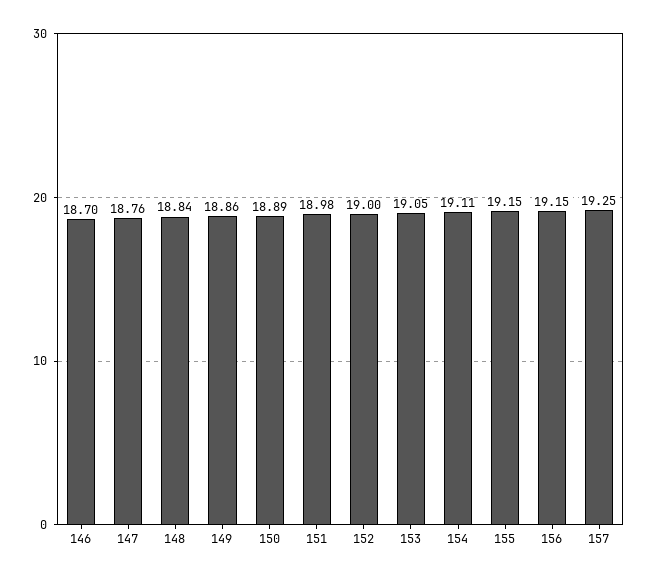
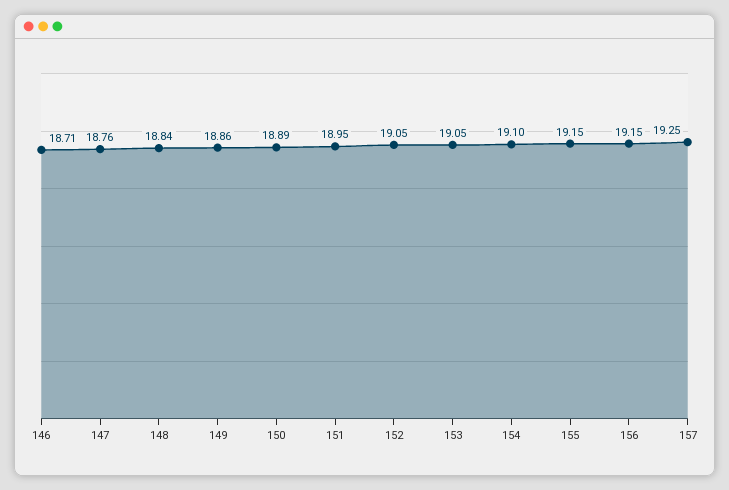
146: 18.7 -> 18.71
151: 18.98 -> 18.95
152: 19 -> 19.05
154: 19.11 -> 19.1

